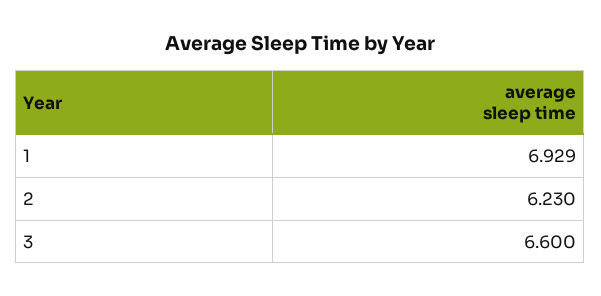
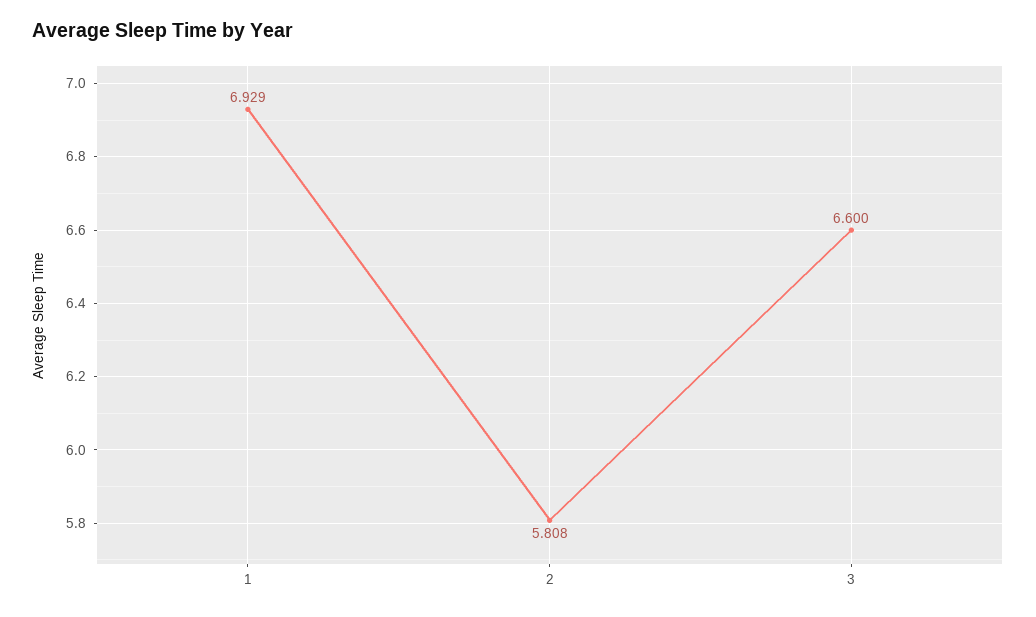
2: 6.23 -> 5.808

